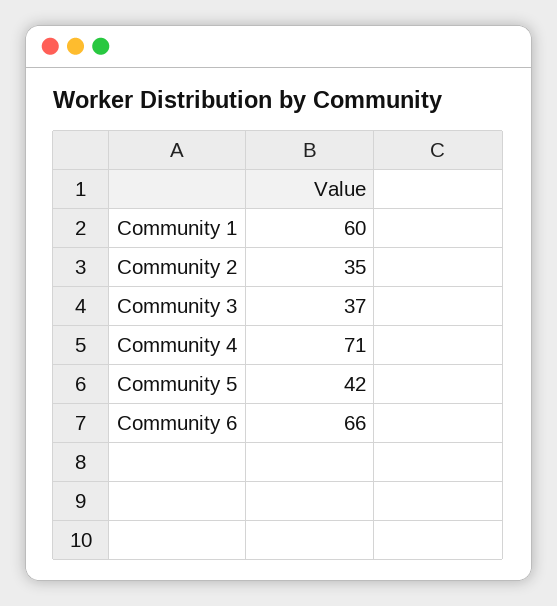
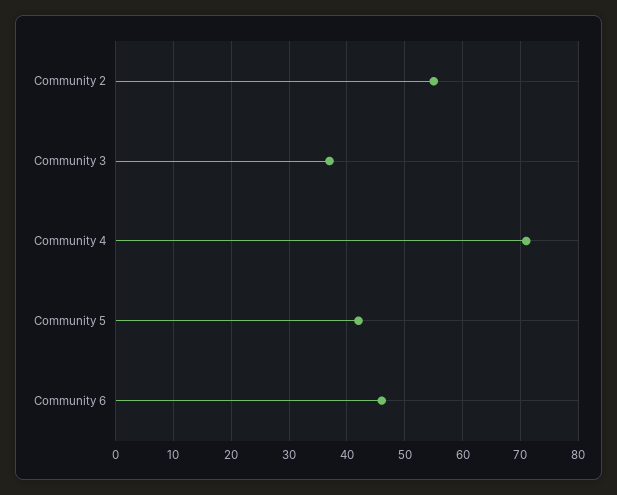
Community 1: 60 -> none
Community 2: 35 -> 55
Community 6: 66 -> 45

